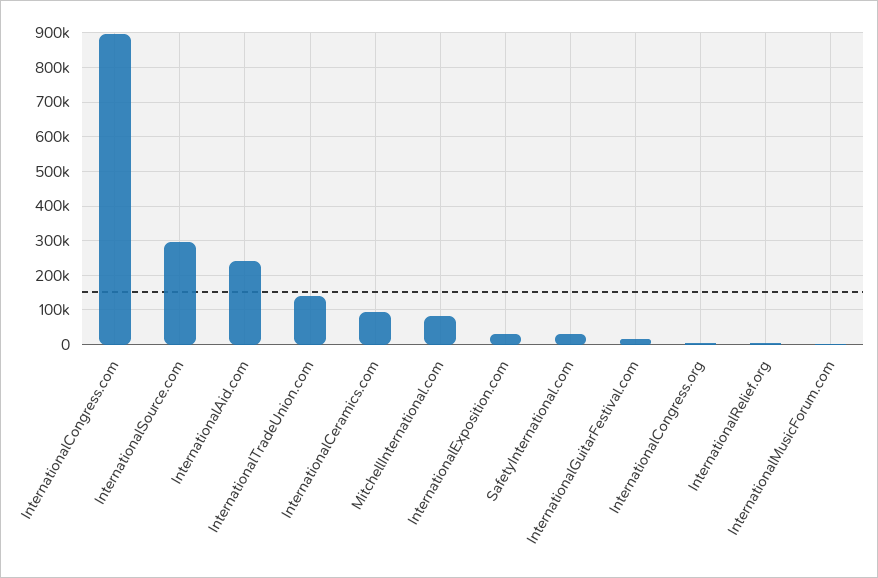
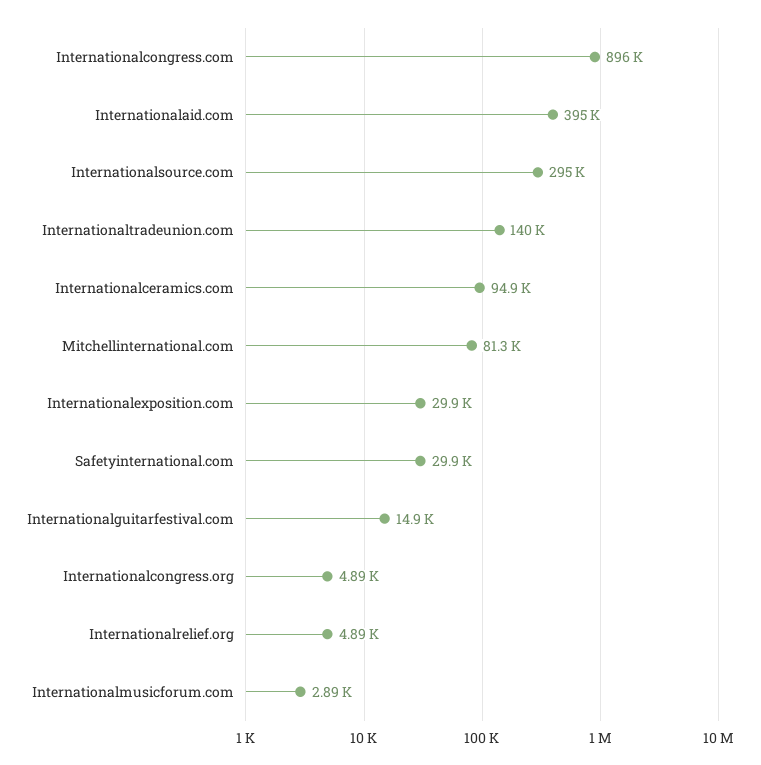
InternationalAid.com: 240000 -> 395000

